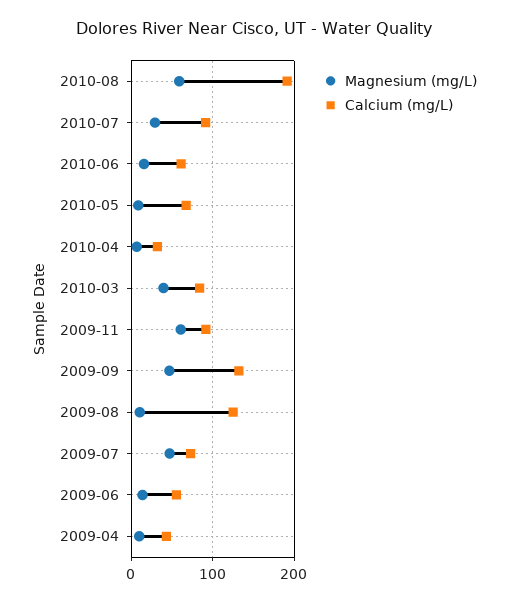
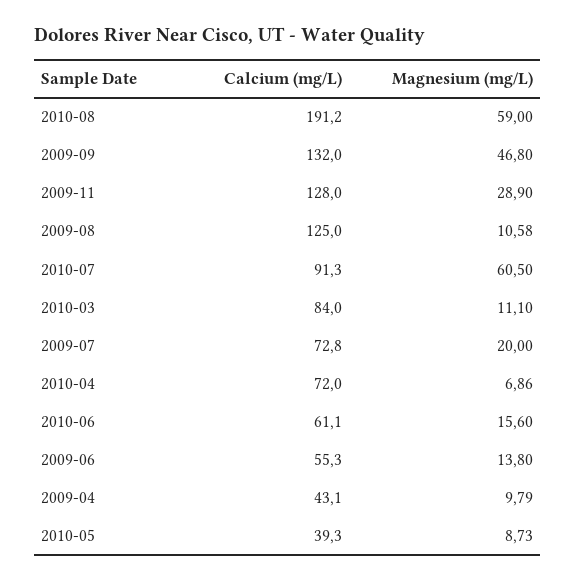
Magnesium (mg/L), 2010-07: 30 -> 60.5
Calcium (mg/L), 2010-05: 70 -> 39.3
Calcium (mg/L), 2010-04: 30 -> 72
Magnesium (mg/L), 2010-03: 40 -> 11.1
Magnesium (mg/L), 2009-11: 60 -> 28.9
Calcium (mg/L), 2009-11: 90 -> 128
Magnesium (mg/L), 2009-07: 50 -> 20

